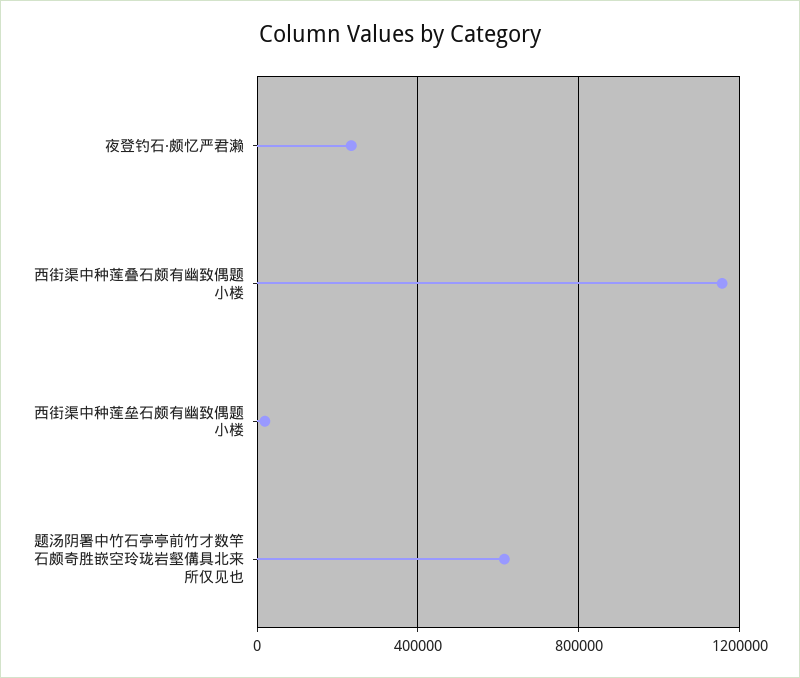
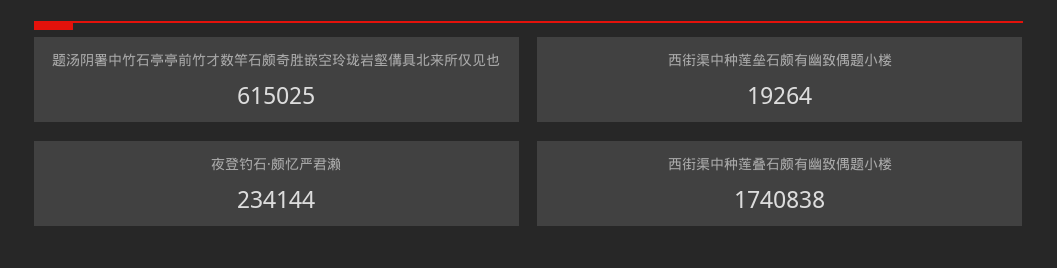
西街渠中种莲叠石颇有幽致偶题小楼: 1150000 -> 1740838

